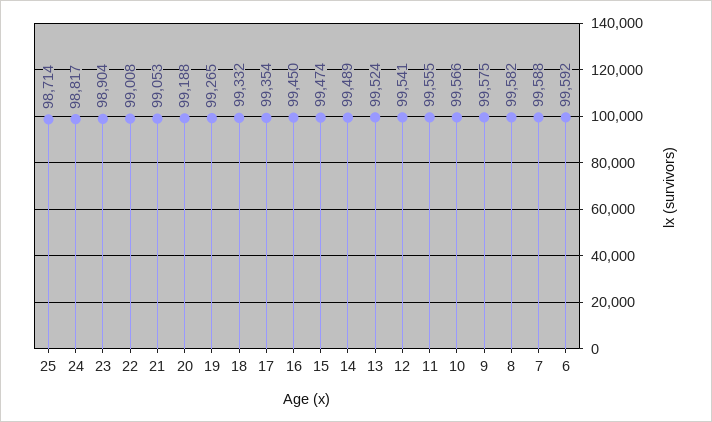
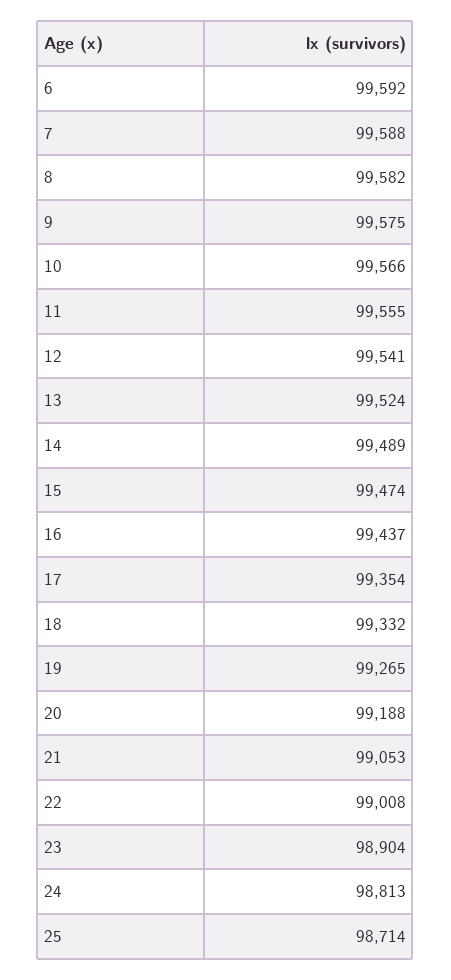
24: 98817 -> 98813
16: 99450 -> 99437

